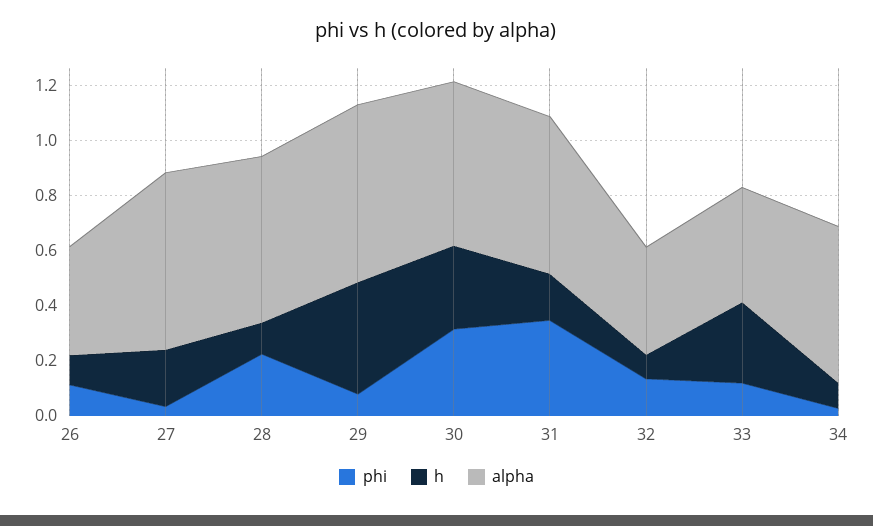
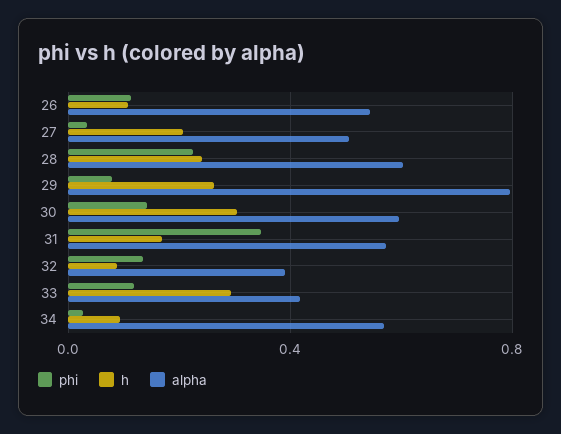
alpha, 26: 0.4 -> 0.55
alpha, 27: 0.65 -> 0.5
h, 28: 0.1 -> 0.25
h, 29: 0.4 -> 0.25
alpha, 29: 0.65 -> 0.8
phi, 30: 0.3 -> 0.15

